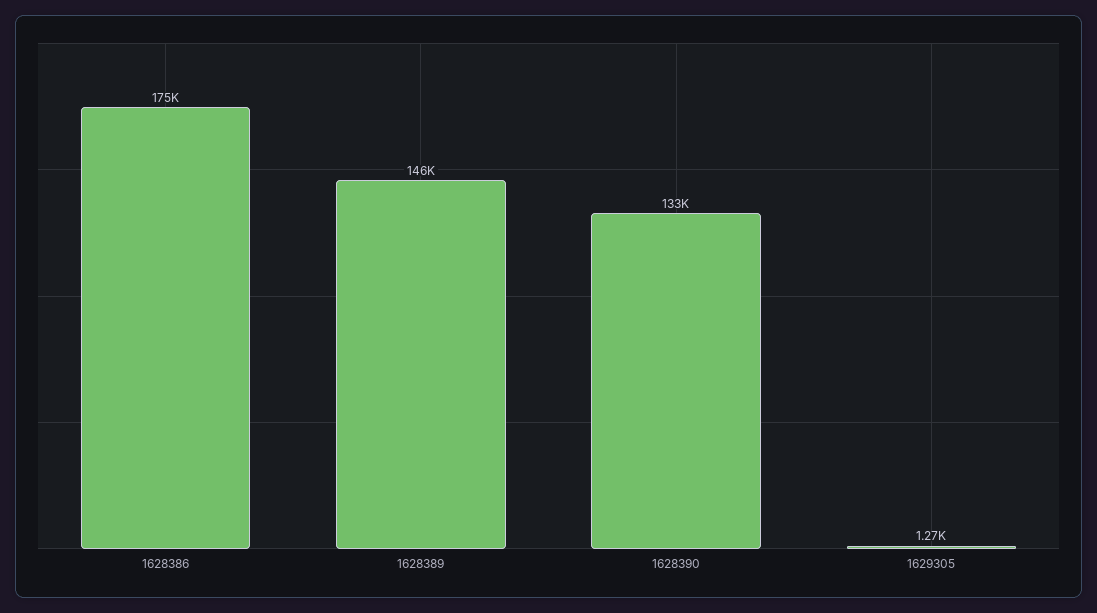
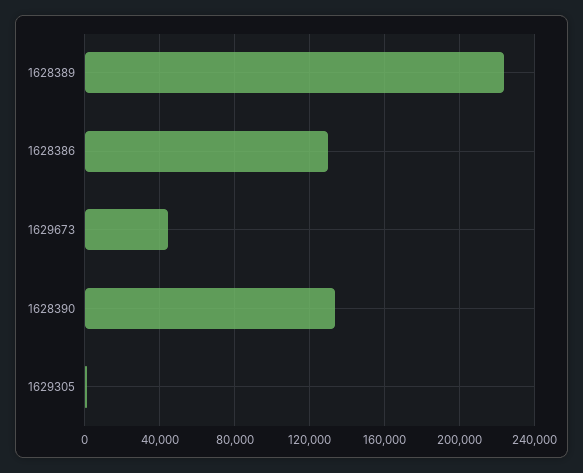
1628386: 175000 -> 130000
1628389: 146000 -> 225000
1629673: none -> 45000

